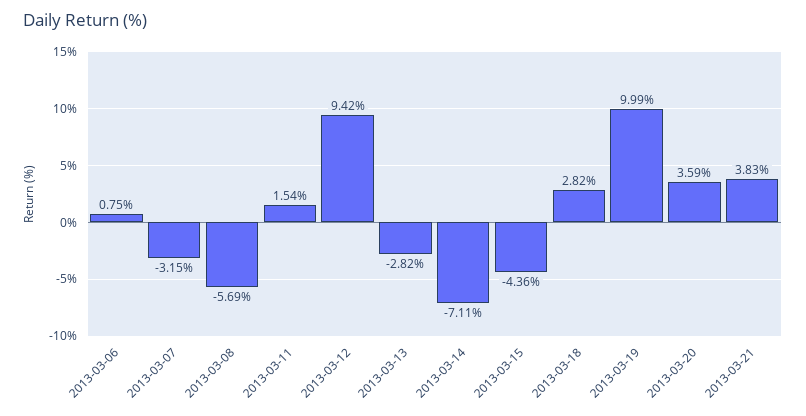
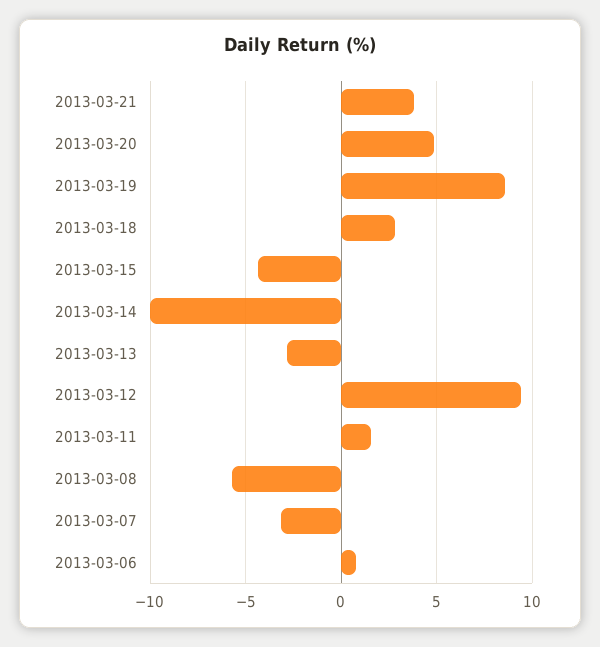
2013-03-14: -7.11 -> -10
2013-03-19: 9.99 -> 8.5
2013-03-20: 3.59 -> 5

